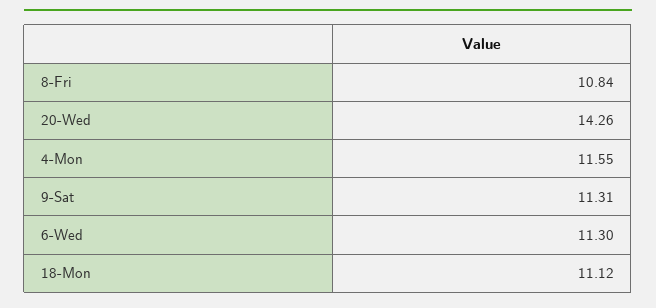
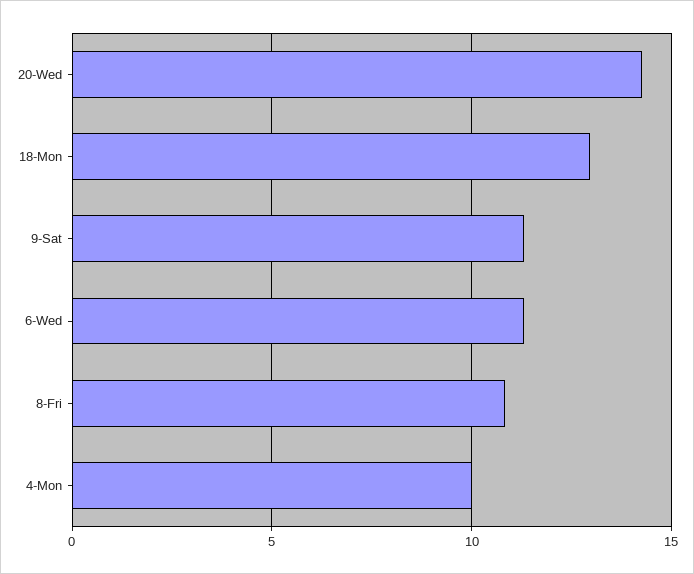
4-Mon: 11.55 -> 10
18-Mon: 11.12 -> 13

